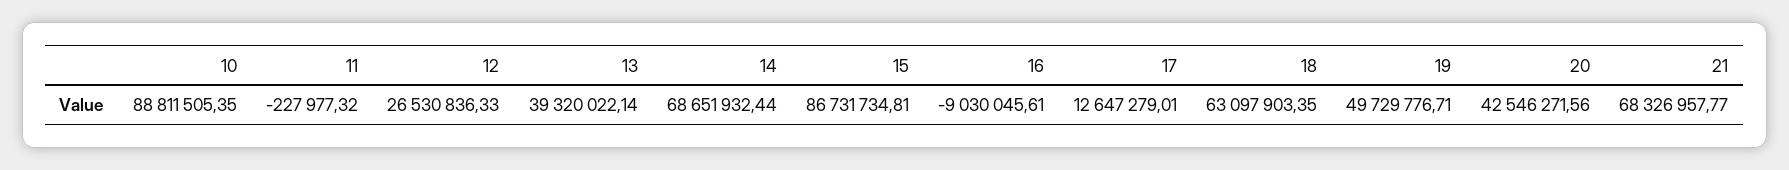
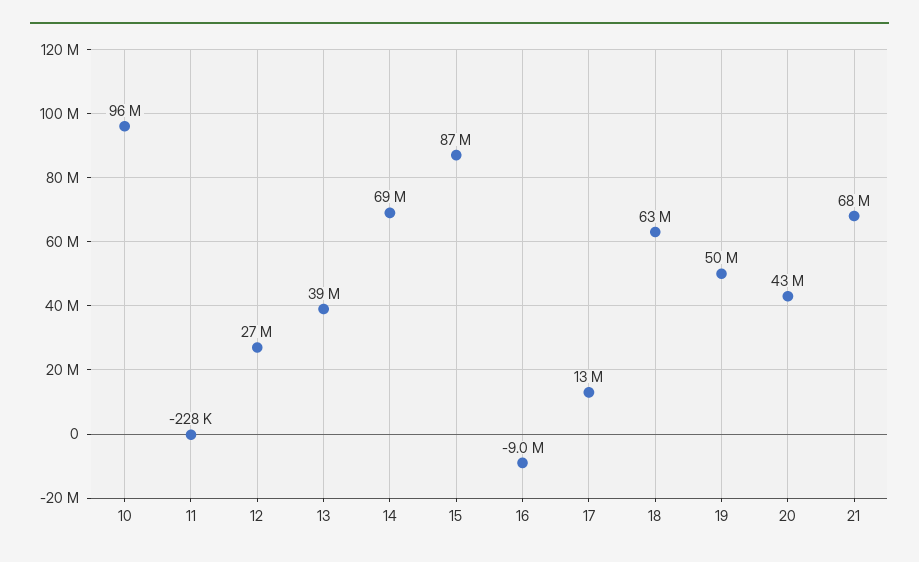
10: 88811505.35 -> 96000000

